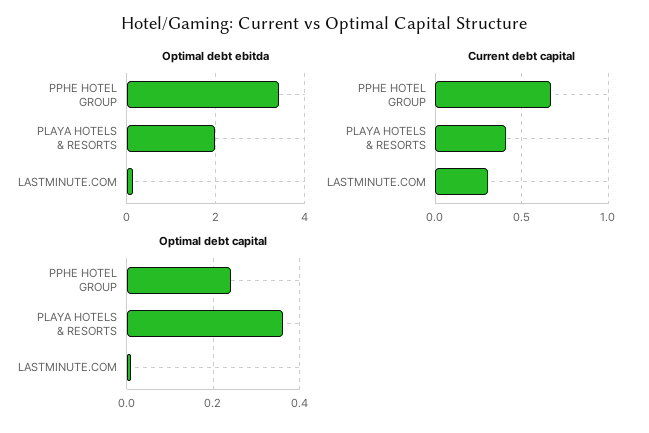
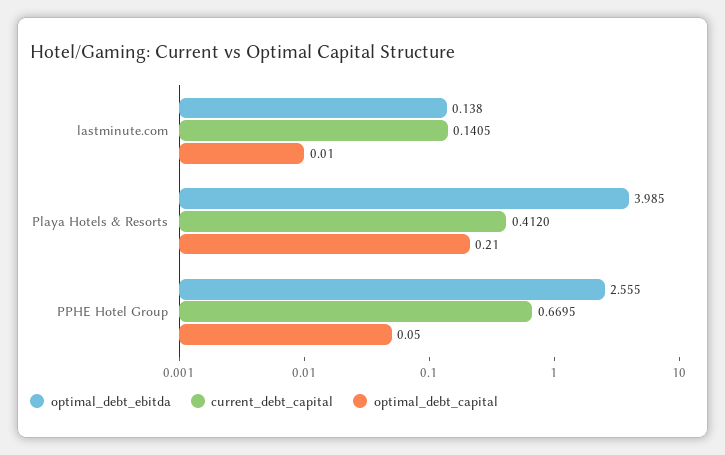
Optimal debt ebitda, PPHE HOTEL GROUP: 3.4 -> 2.555
Optimal debt ebitda, PLAYA HOTELS & RESORTS: 2 -> 3.985
Current debt capital, LASTMINUTE.COM: 0.3 -> 0.1405
Optimal debt capital, PPHE HOTEL GROUP: 0.25 -> 0.05
Optimal debt capital, PLAYA HOTELS & RESORTS: 0.35 -> 0.21

